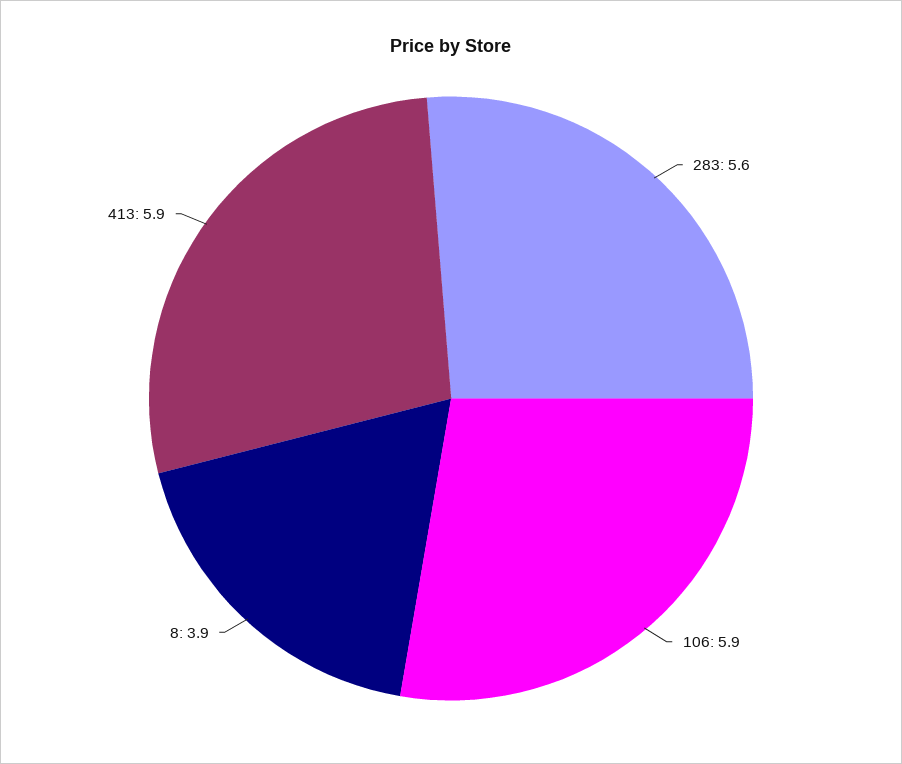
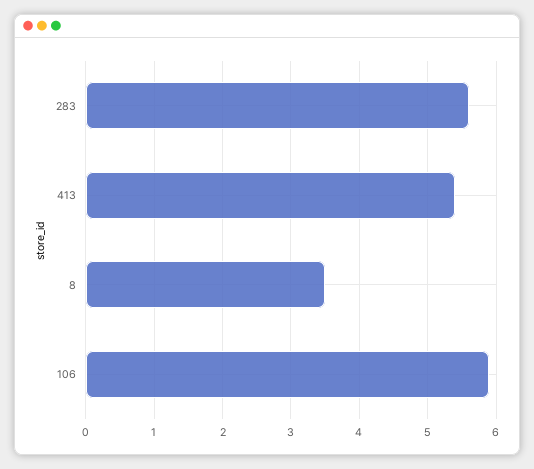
8: 3.9 -> 3.5
413: 5.9 -> 5.4

